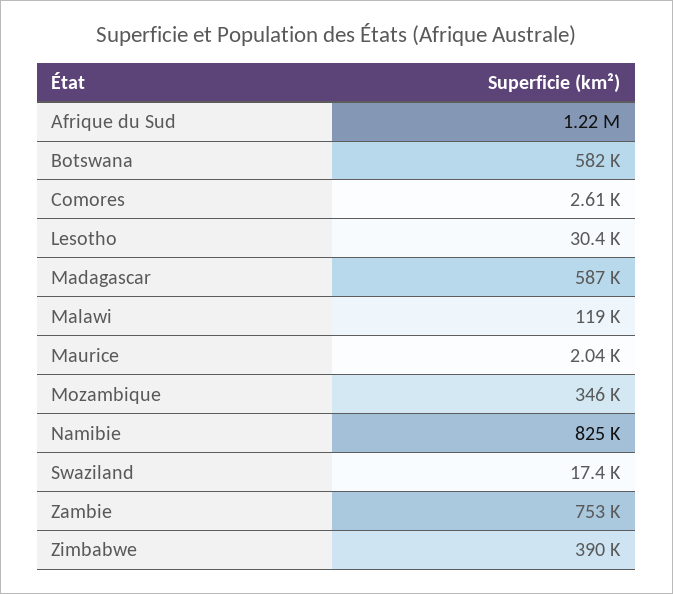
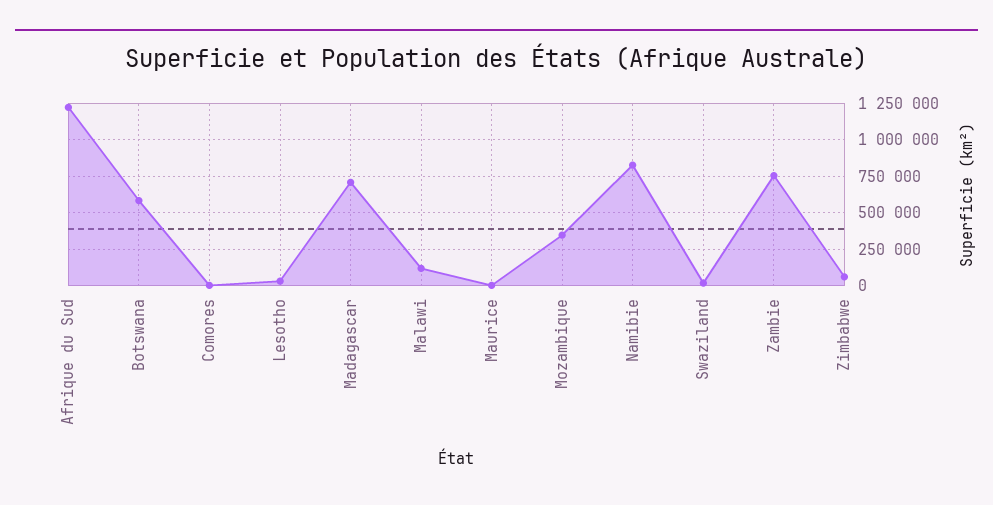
Madagascar: 587000 -> 700000
Zimbabwe: 390000 -> 50000

